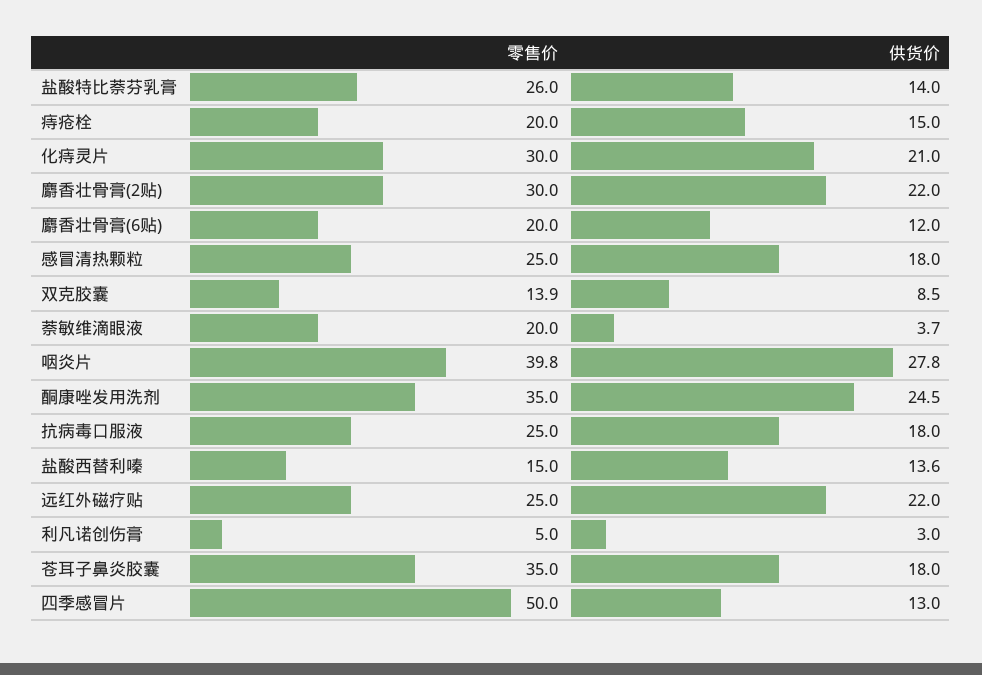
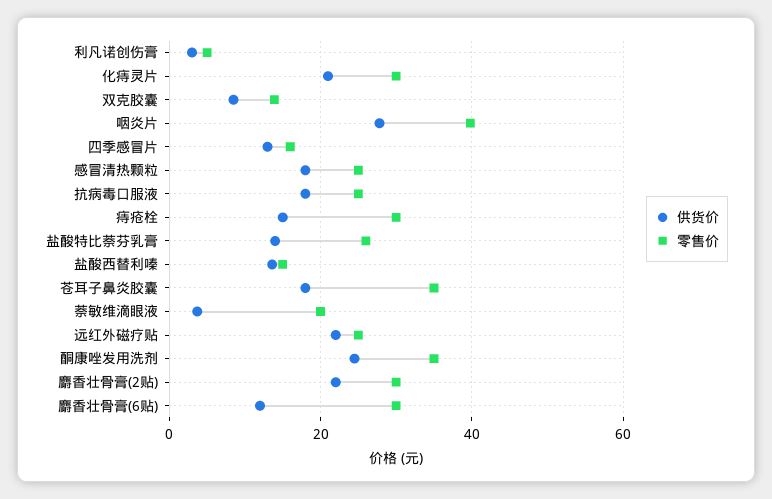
零售价, 痔疮栓: 20 -> 30
零售价, 麝香壮骨膏(6贴): 20 -> 30
零售价, 四季感冒片: 50 -> 16

